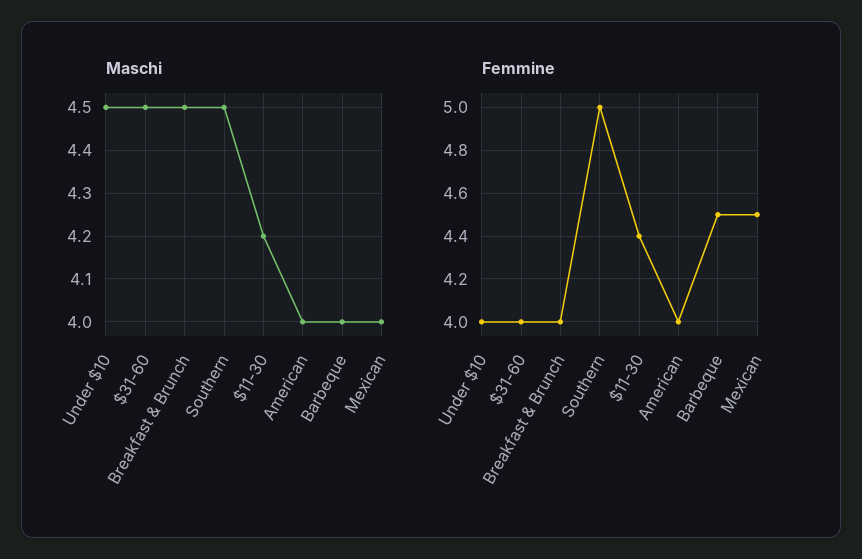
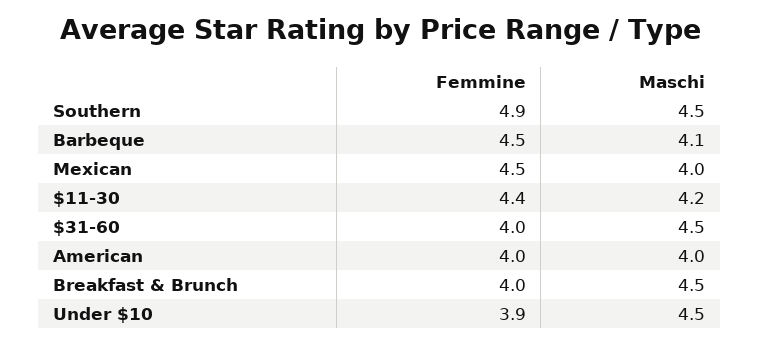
Maschi, Barbeque: 4 -> 4.1
Femmine, Under $10: 4 -> 3.9
Femmine, Southern: 5 -> 4.9

